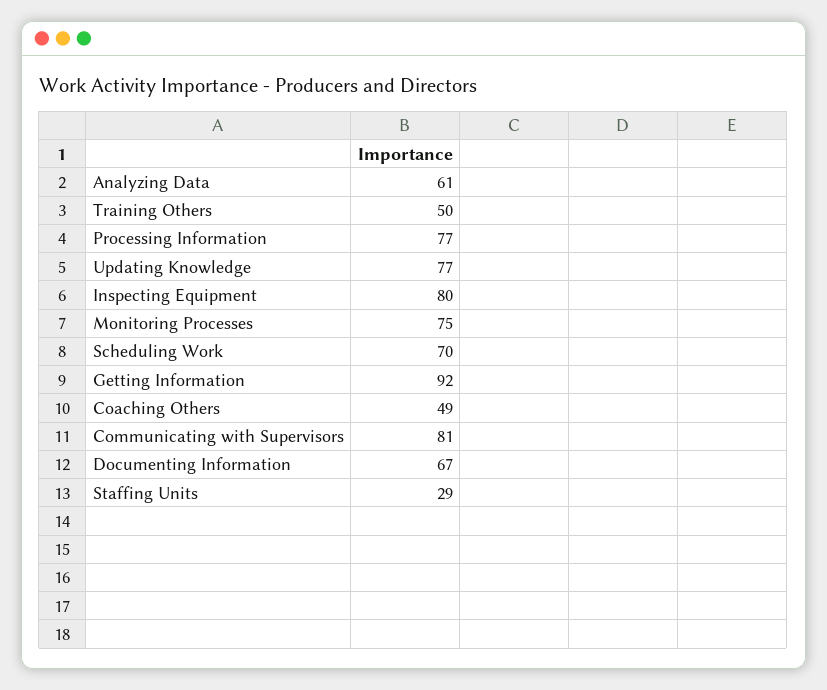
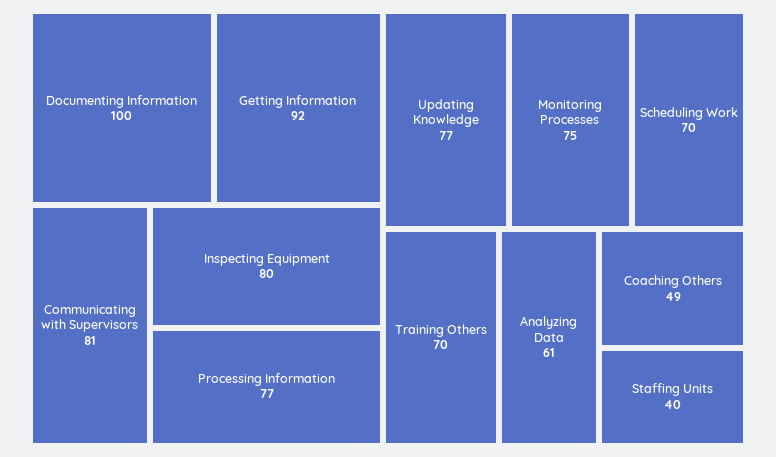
Training Others: 50 -> 70
Documenting Information: 67 -> 100
Staffing Units: 29 -> 40

